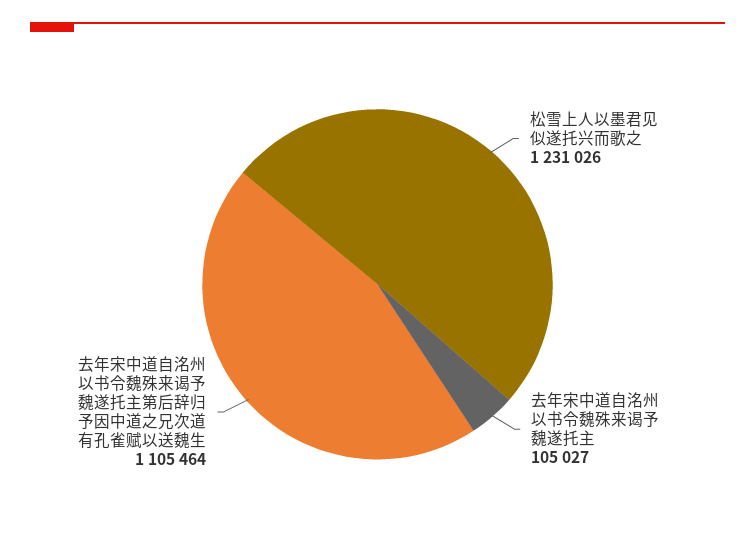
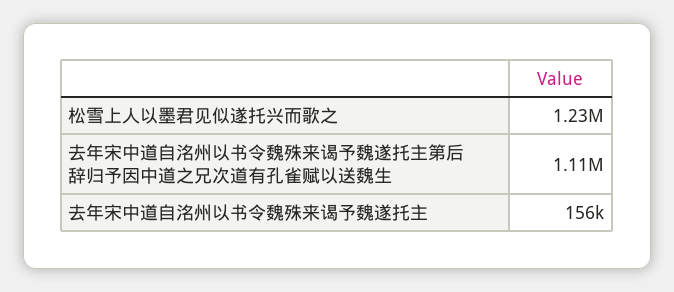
去年宋中道自洺州以书令魏殊来谒予魏遂托主: 105027 -> 156000

